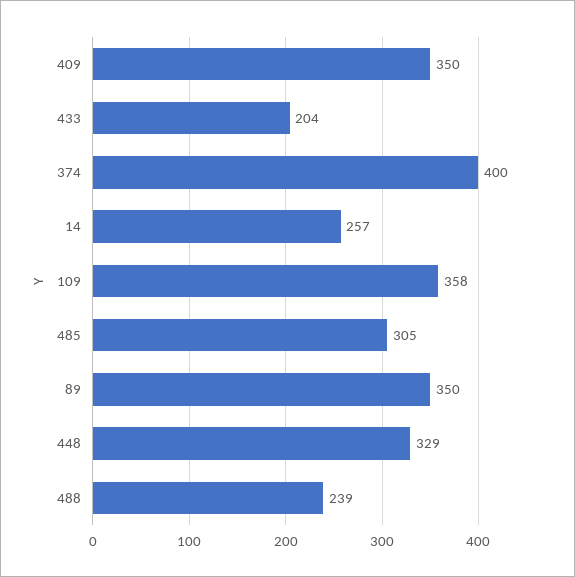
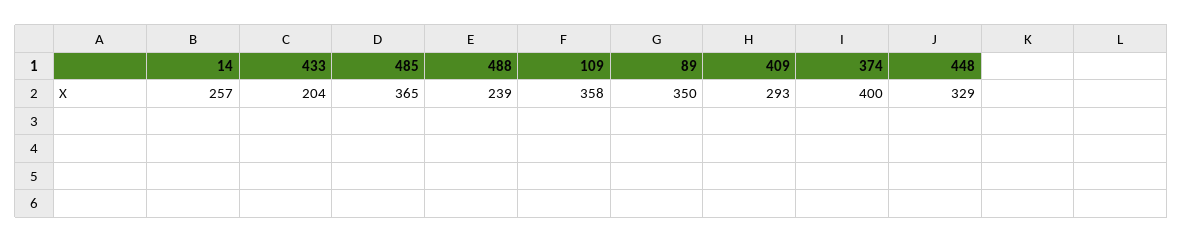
409: 350 -> 293
485: 305 -> 365

